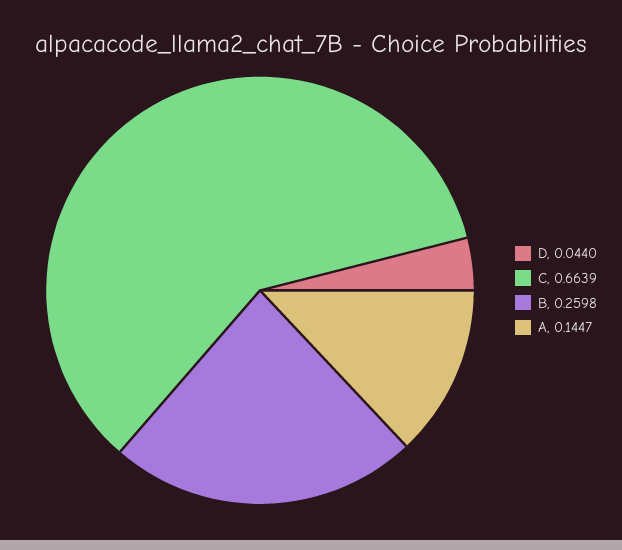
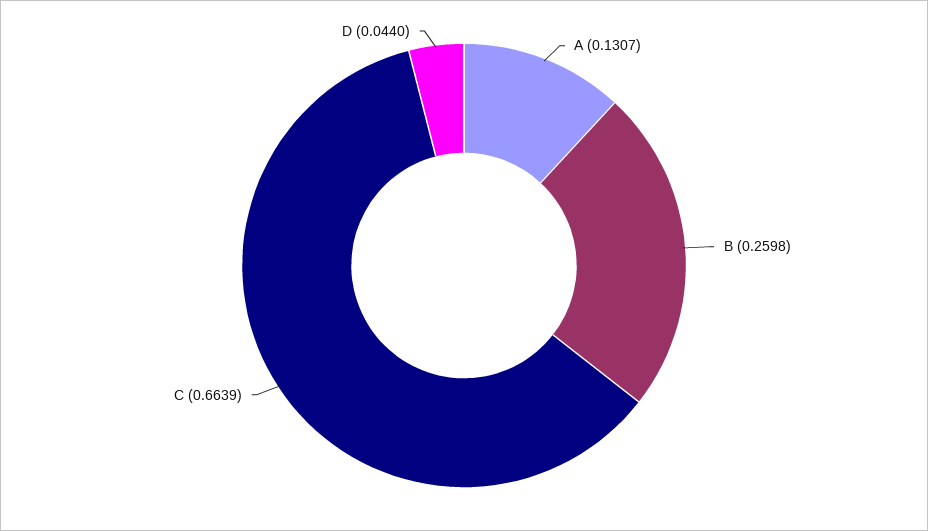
A: 0.1447 -> 0.1307

